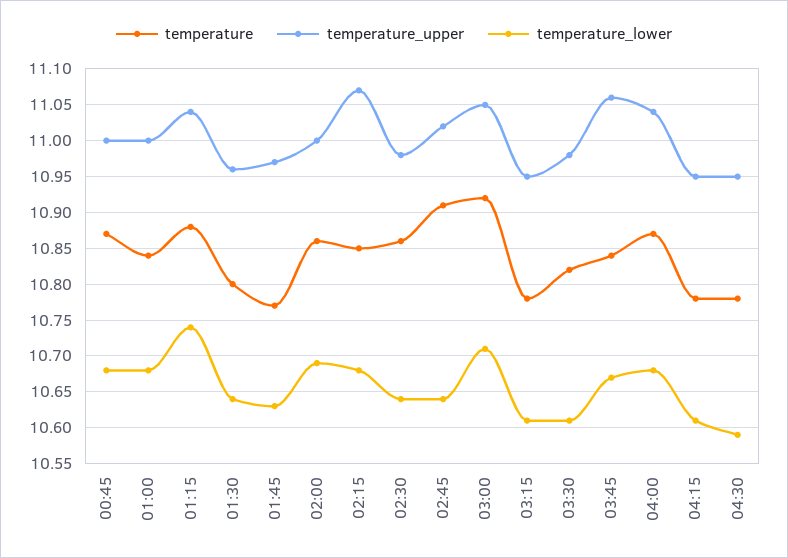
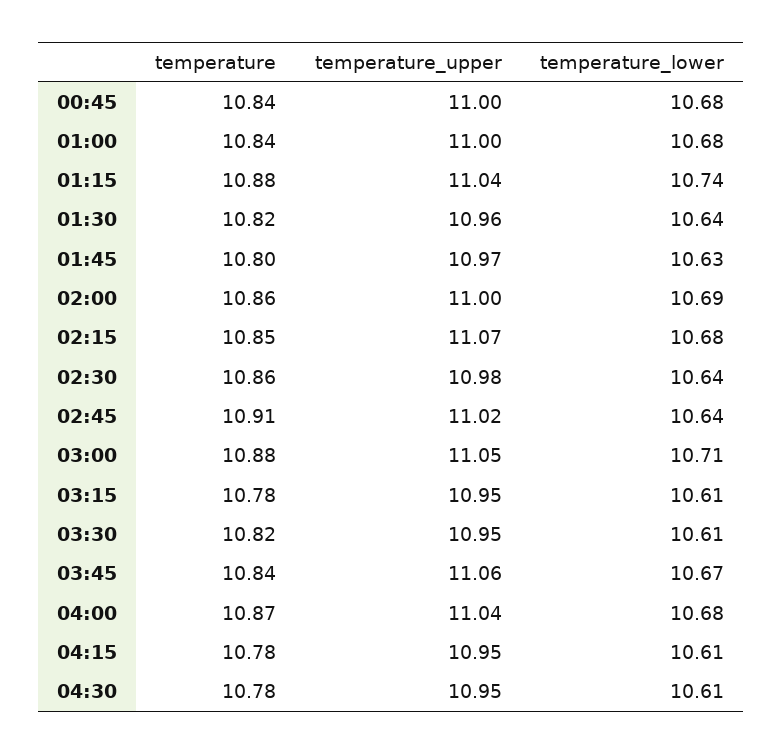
temperature, 00:45: 10.87 -> 10.84
temperature, 01:30: 10.8 -> 10.82
temperature, 01:45: 10.77 -> 10.8
temperature, 03:00: 10.92 -> 10.88
temperature_upper, 03:30: 10.98 -> 10.95
temperature_lower, 04:30: 10.59 -> 10.61

